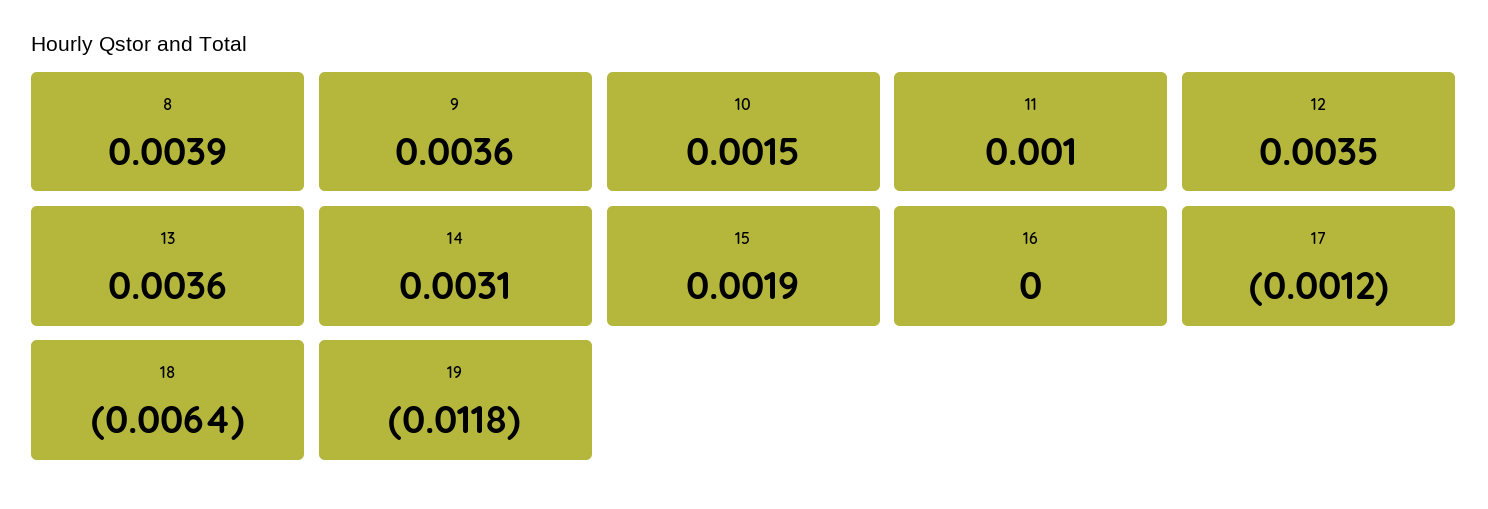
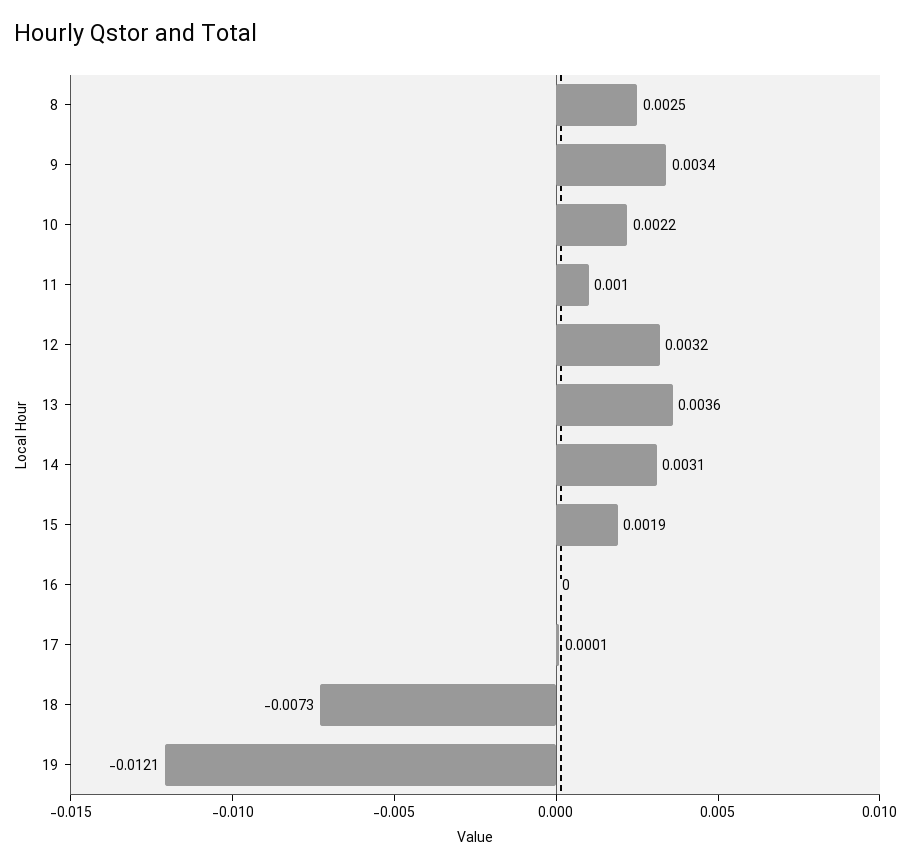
8: 0.0039 -> 0.0025
9: 0.0036 -> 0.0034
10: 0.0015 -> 0.0022
12: 0.0035 -> 0.0032
17: -0.0012 -> 0.0001
18: -0.0064 -> -0.0073
19: -0.0118 -> -0.0121

